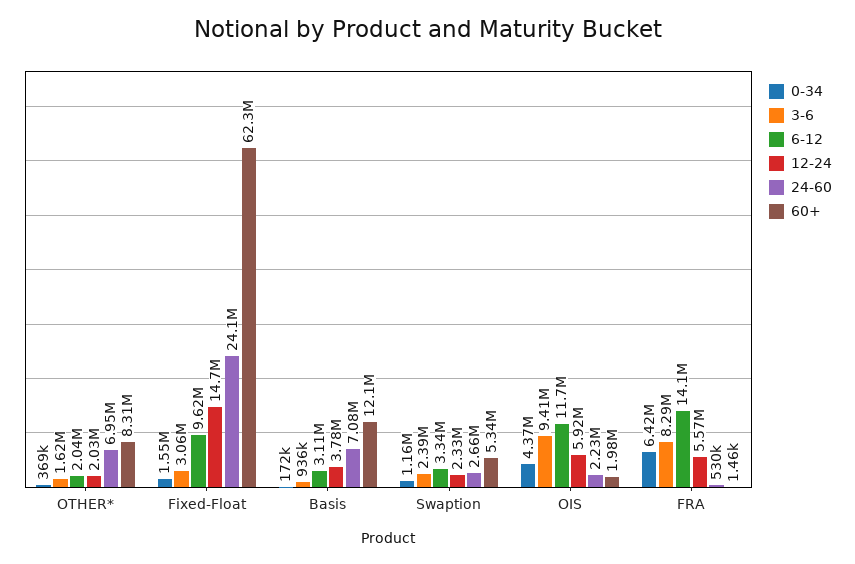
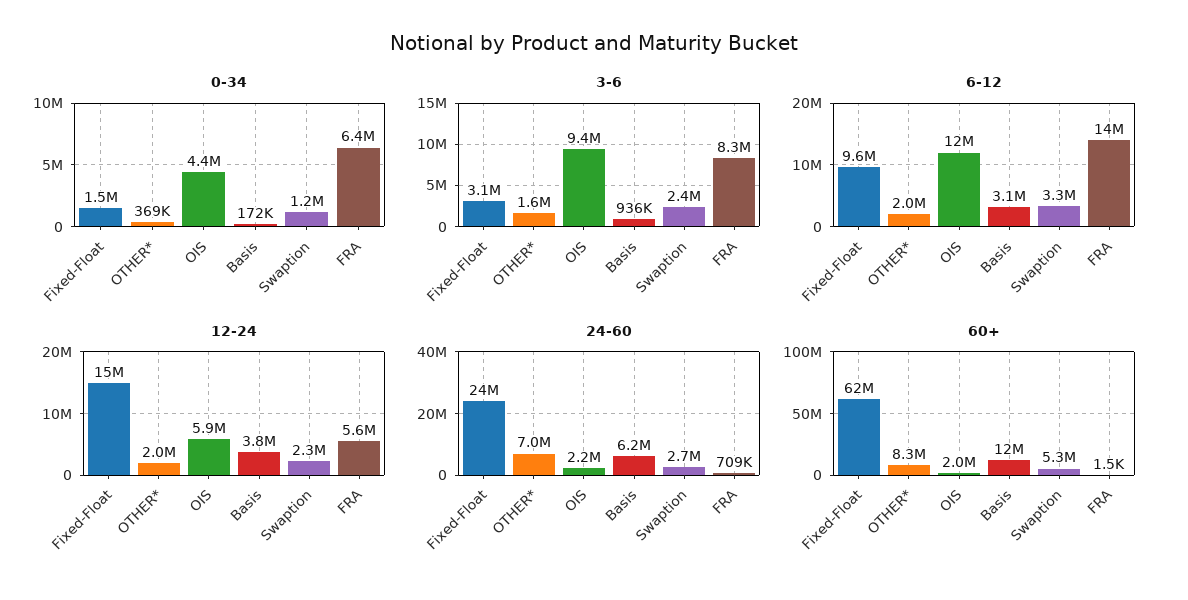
24-60, Basis: 7080000 -> 6200000
24-60, FRA: 530000 -> 709000

